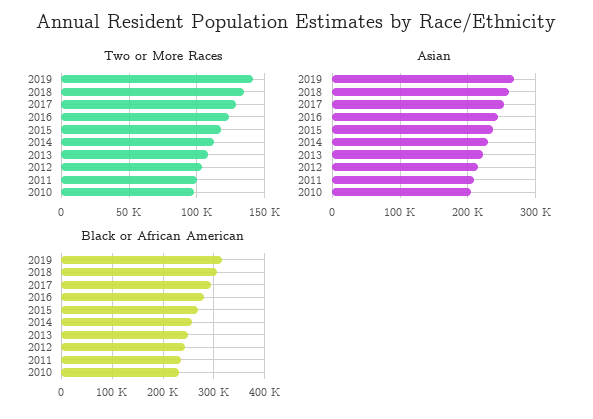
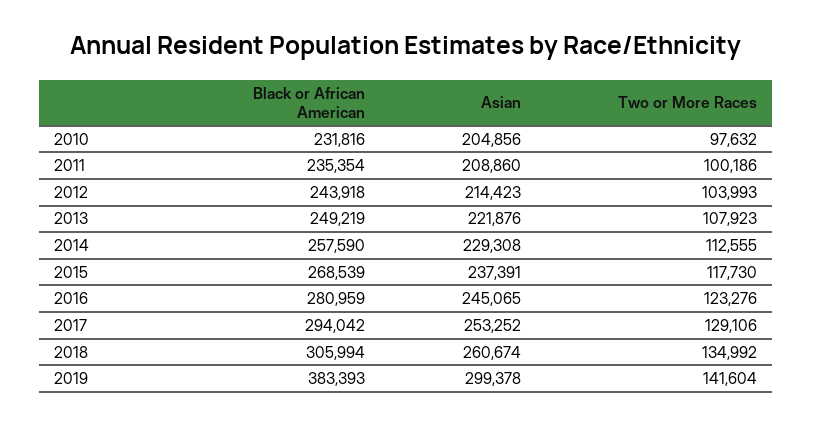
Asian, 2019: 270000 -> 299378
Black or African American, 2019: 320000 -> 383393

